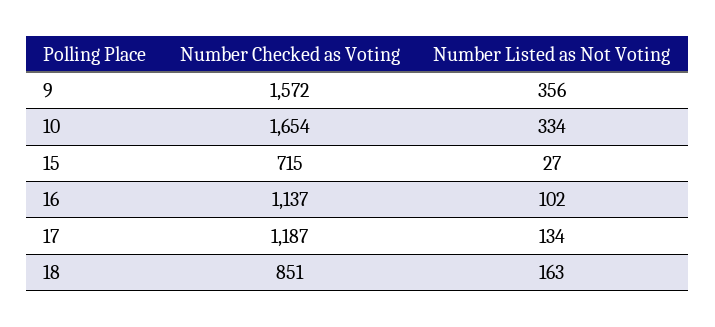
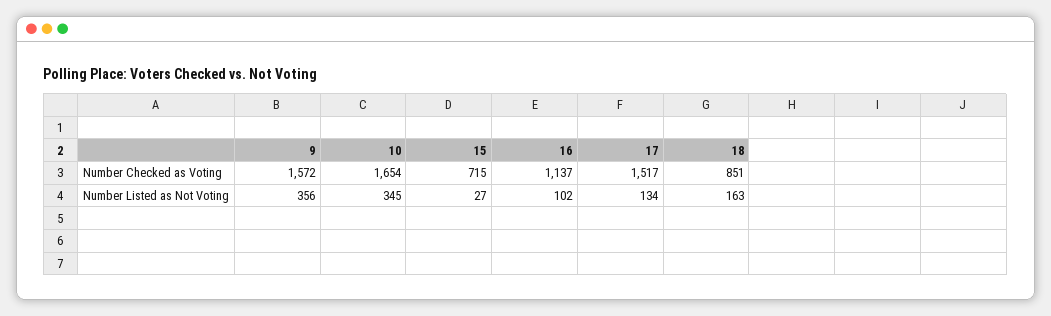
Number Listed as Not Voting, 10: 334 -> 345
Number Checked as Voting, 17: 1187 -> 1517

